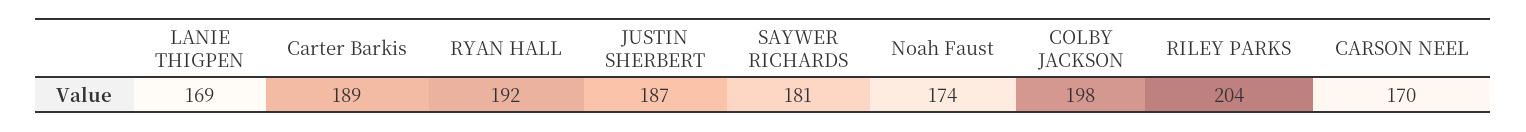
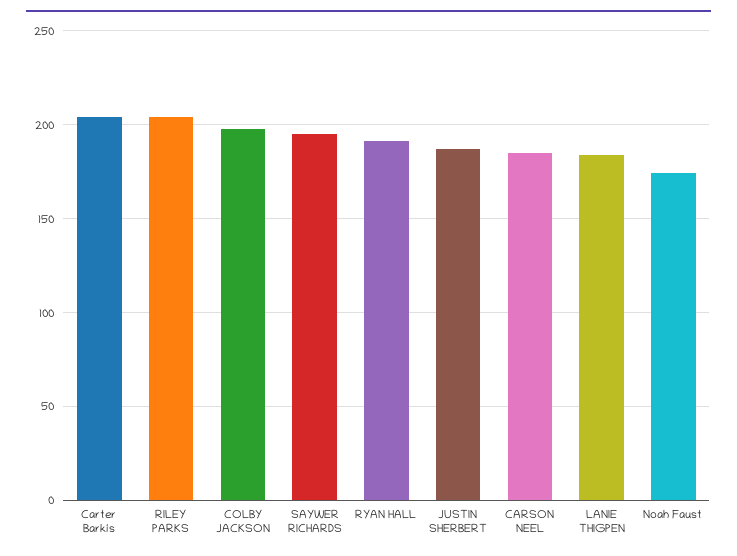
LANIE THIGPEN: 169 -> 185
Carter Barkis: 189 -> 205
SAYWER RICHARDS: 181 -> 195
CARSON NEEL: 170 -> 185

